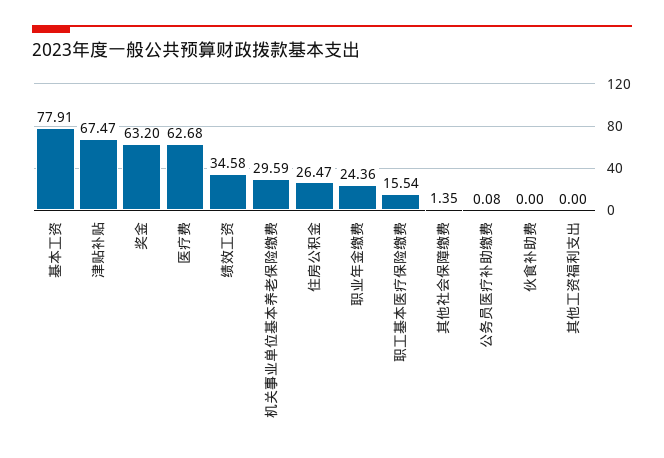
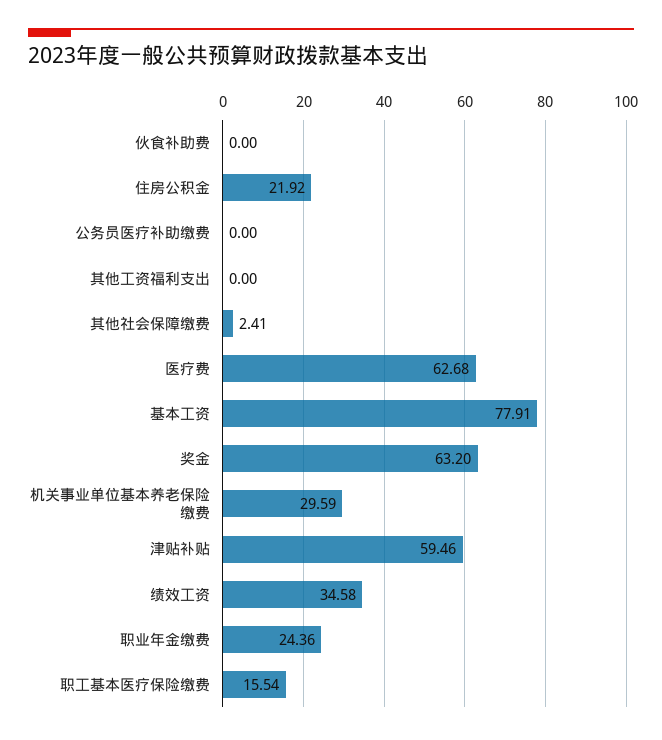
津贴补贴: 67.47 -> 59.46
住房公积金: 26.47 -> 21.92
其他社会保障缴费: 1.35 -> 2.41
公务员医疗补助缴费: 0.08 -> 0

